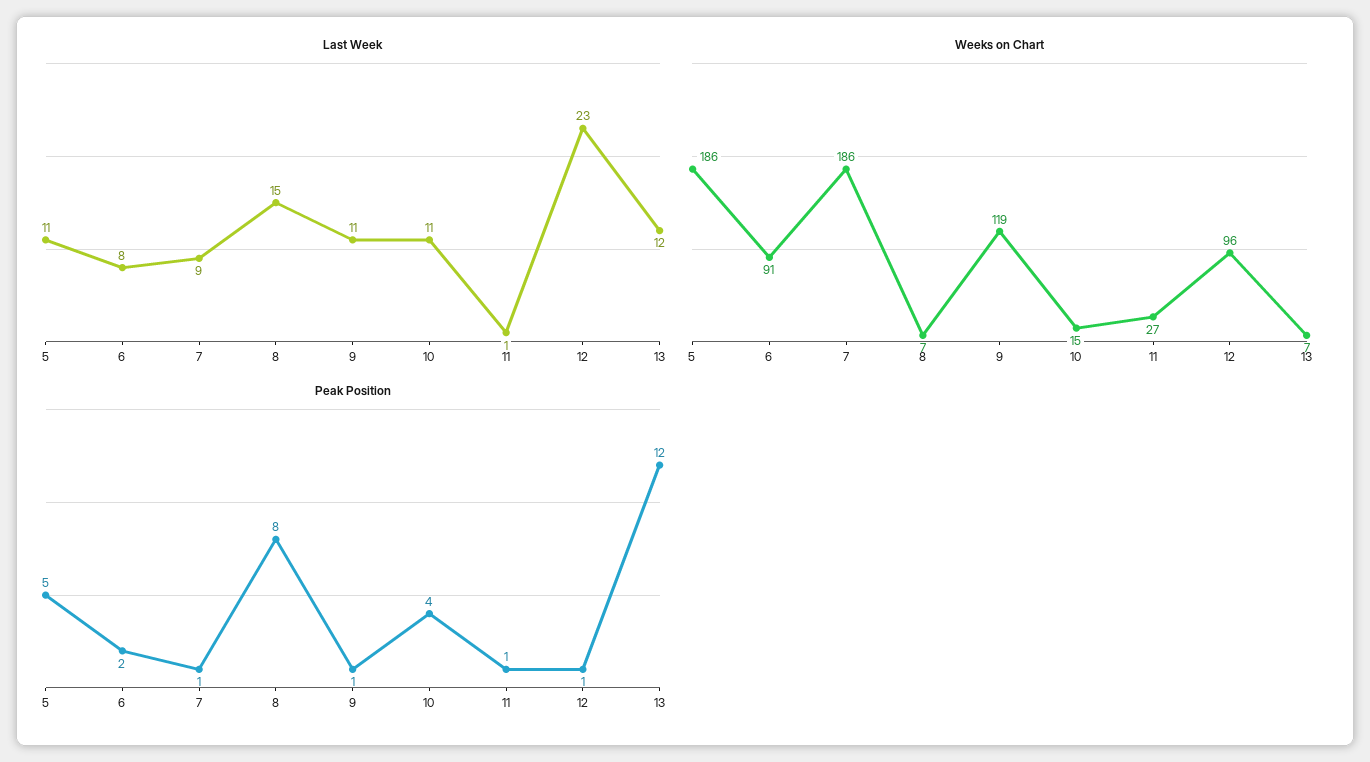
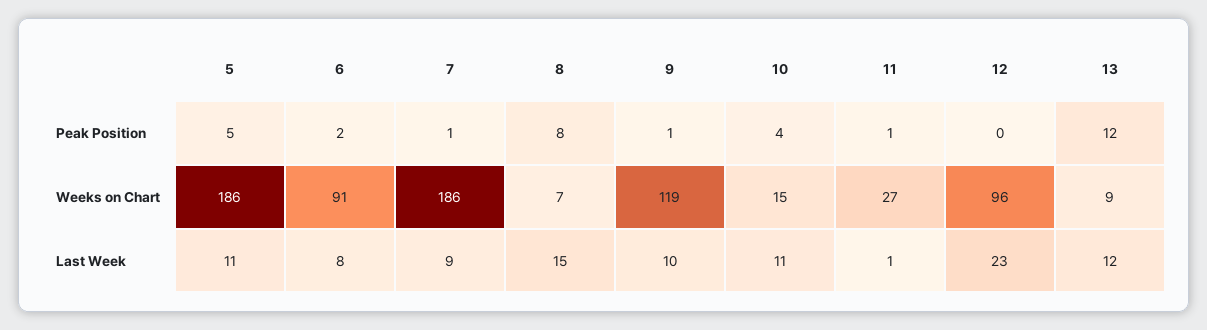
Last Week, 9: 11 -> 10
Weeks on Chart, 13: 7 -> 9
Peak Position, 12: 1 -> 0

